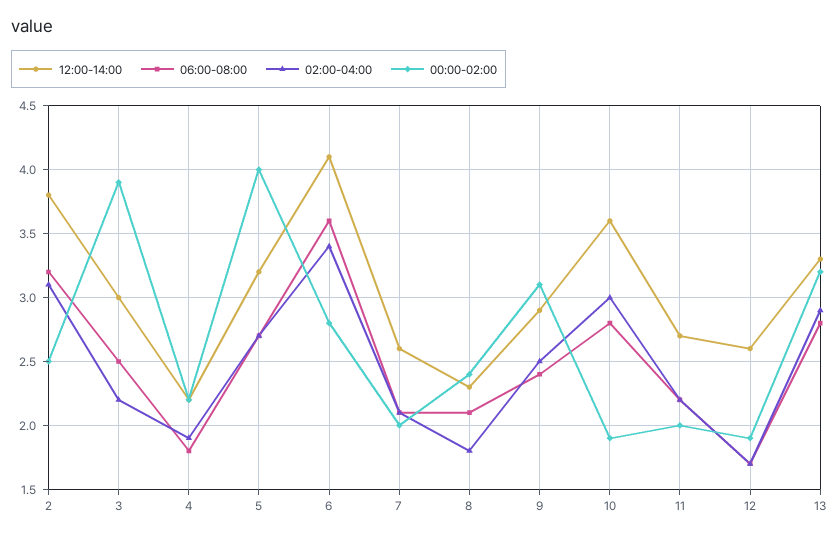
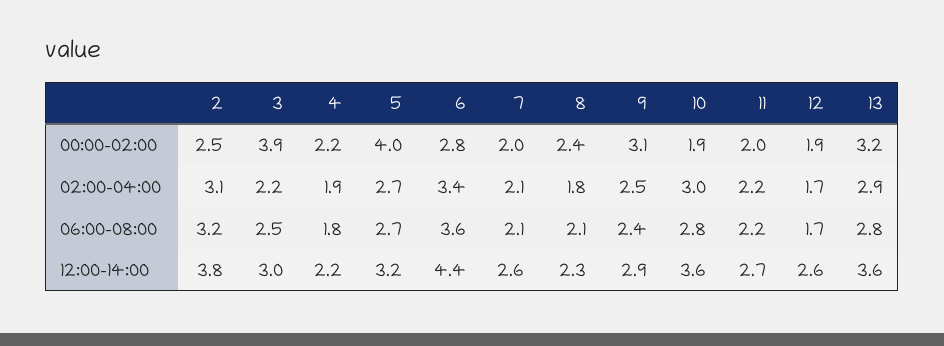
12:00-14:00, 6: 4.1 -> 4.4
12:00-14:00, 13: 3.3 -> 3.6

